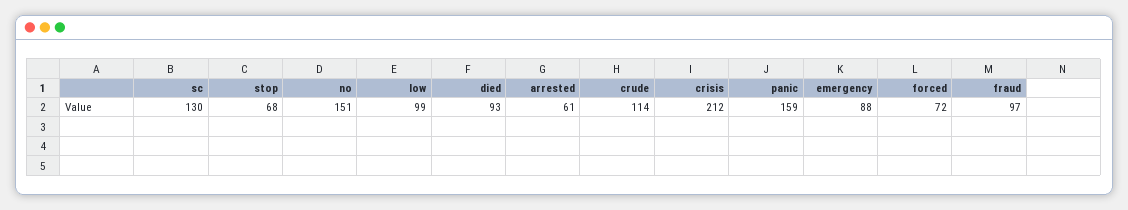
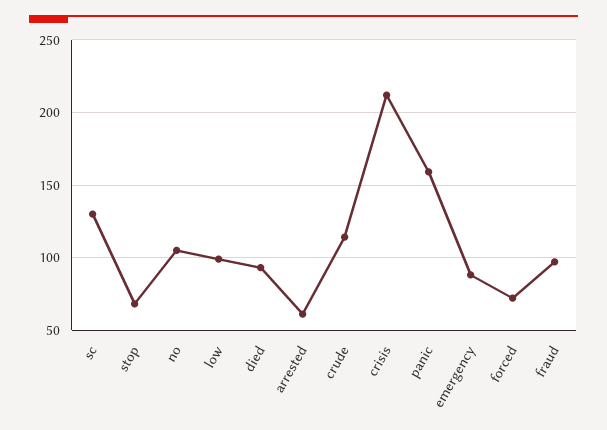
no: 151 -> 105

